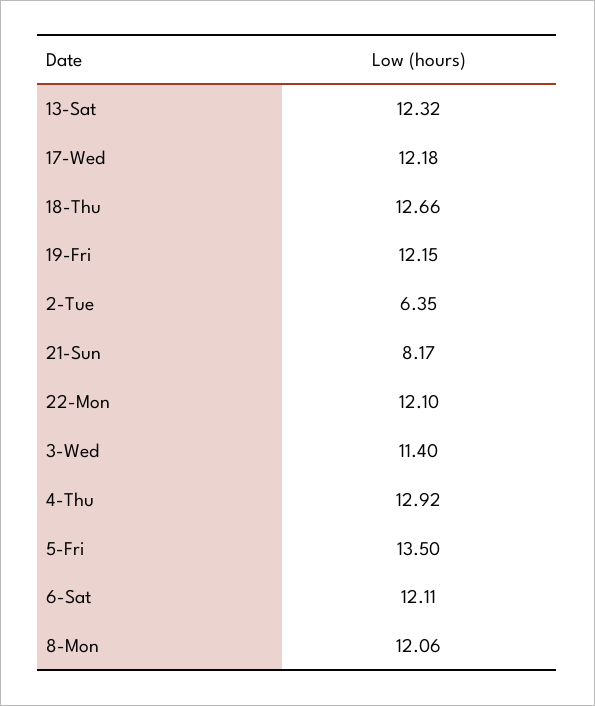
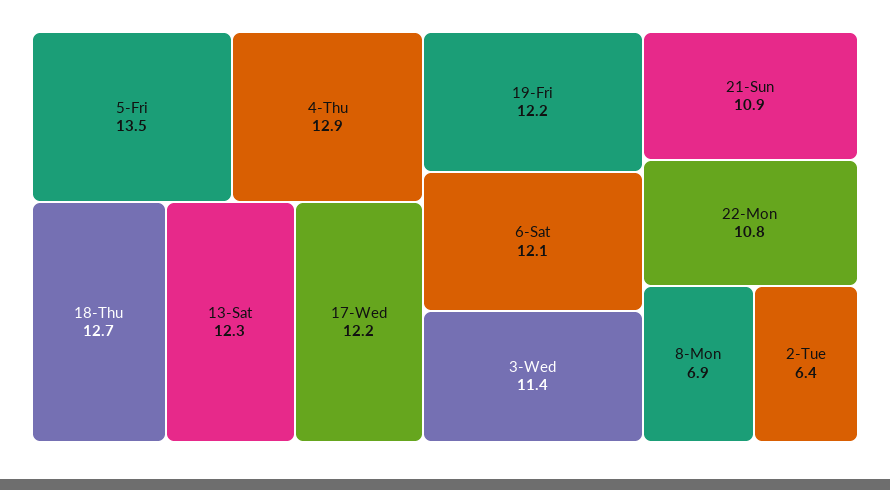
21-Sun: 8.17 -> 10.9
22-Mon: 12.1 -> 10.8
8-Mon: 12.06 -> 6.9

